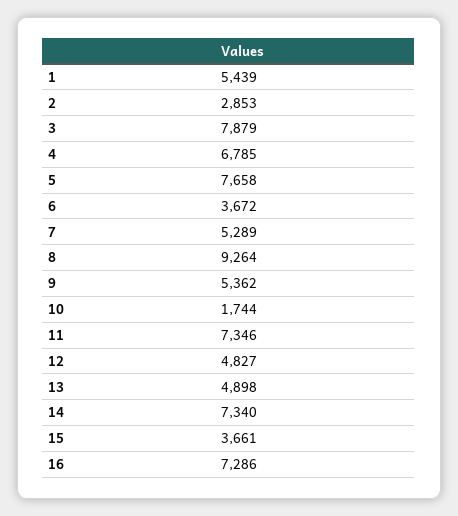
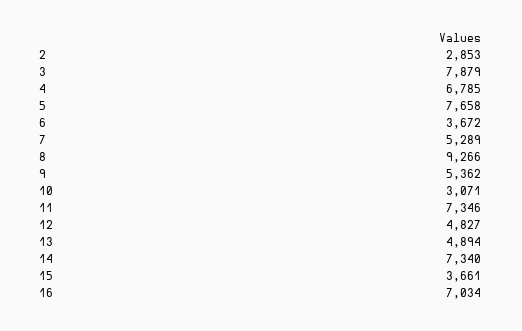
1: 5439 -> none
8: 9264 -> 9266
10: 1744 -> 3071
13: 4898 -> 4894
16: 7286 -> 7034

